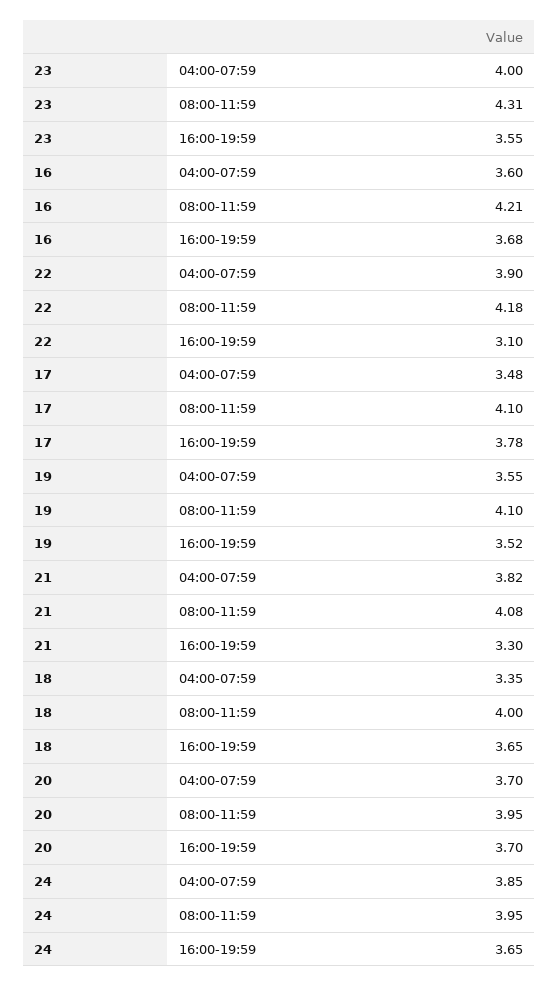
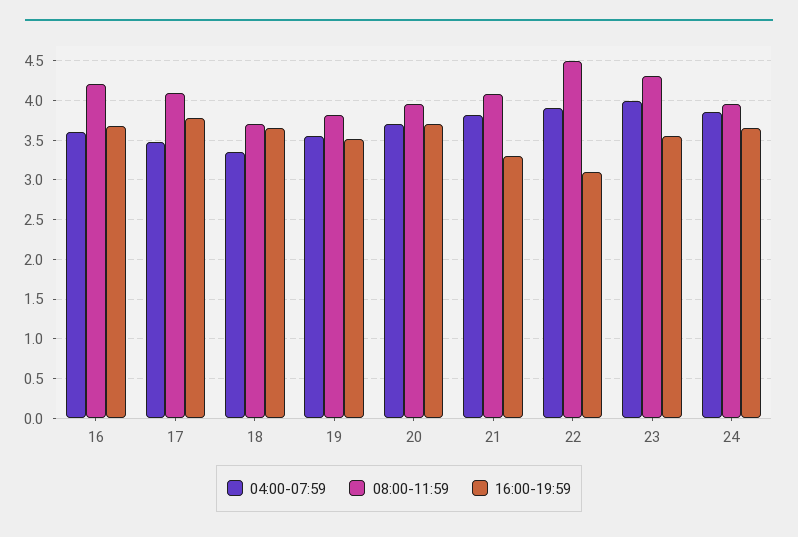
08:00-11:59, 22: 4.18 -> 4.5
08:00-11:59, 19: 4.1 -> 3.8
08:00-11:59, 18: 4 -> 3.7

